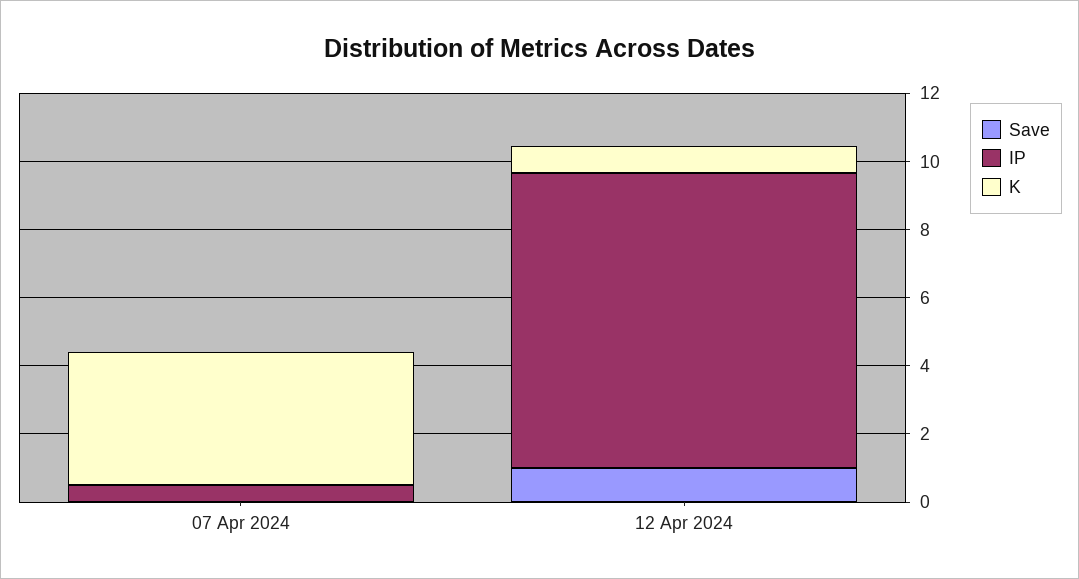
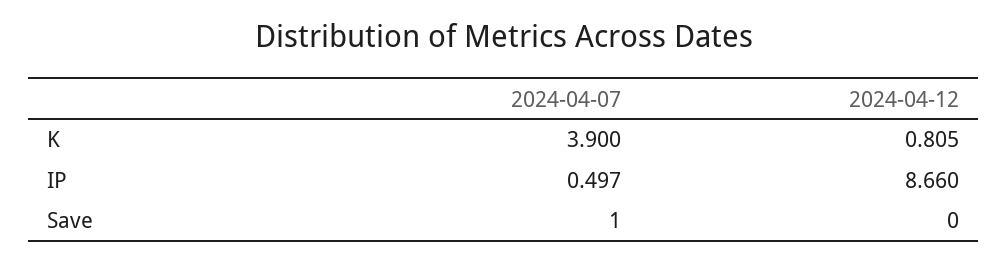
Save, 07 Apr 2024: 0 -> 1
Save, 12 Apr 2024: 1 -> 0

